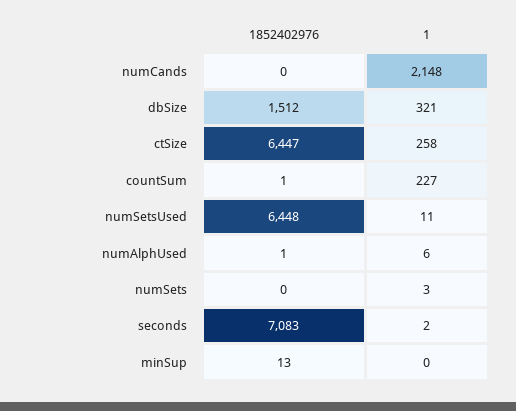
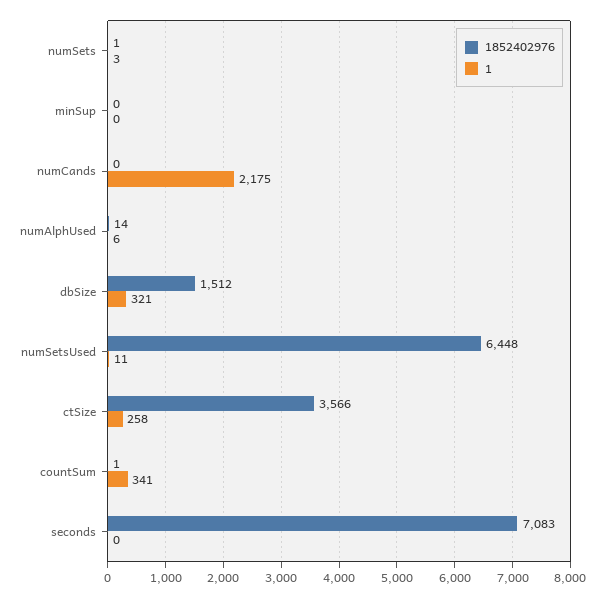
1, numCands: 2148 -> 2175
1852402976, ctSize: 6447 -> 3566
1, countSum: 227 -> 341
1852402976, numAlphUsed: 1 -> 14
1852402976, numSets: 0 -> 1
1, seconds: 2 -> 0
1852402976, minSup: 13 -> 0

